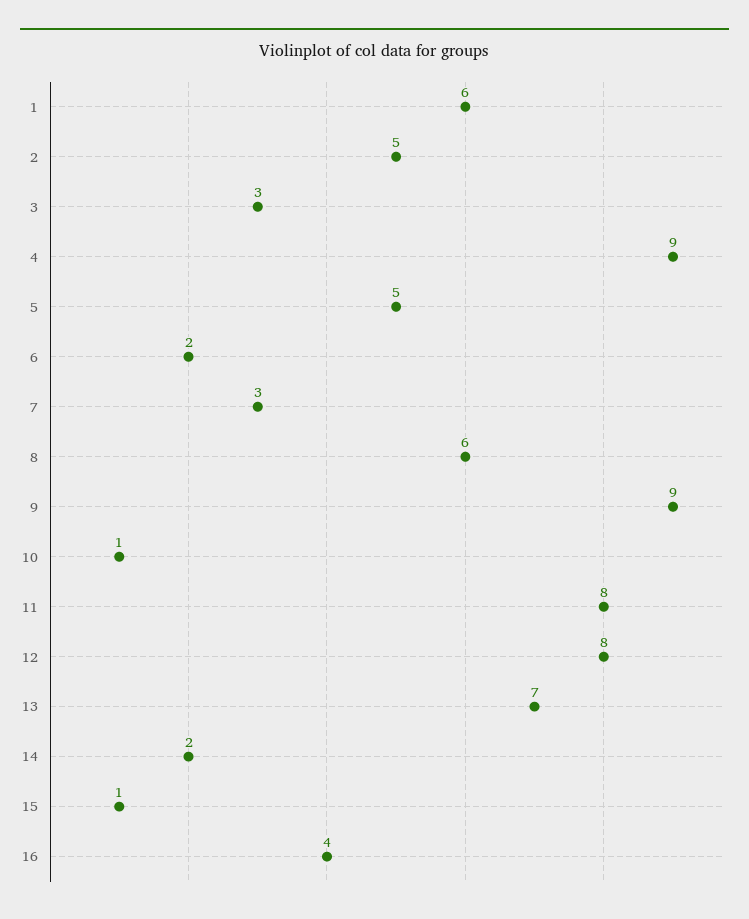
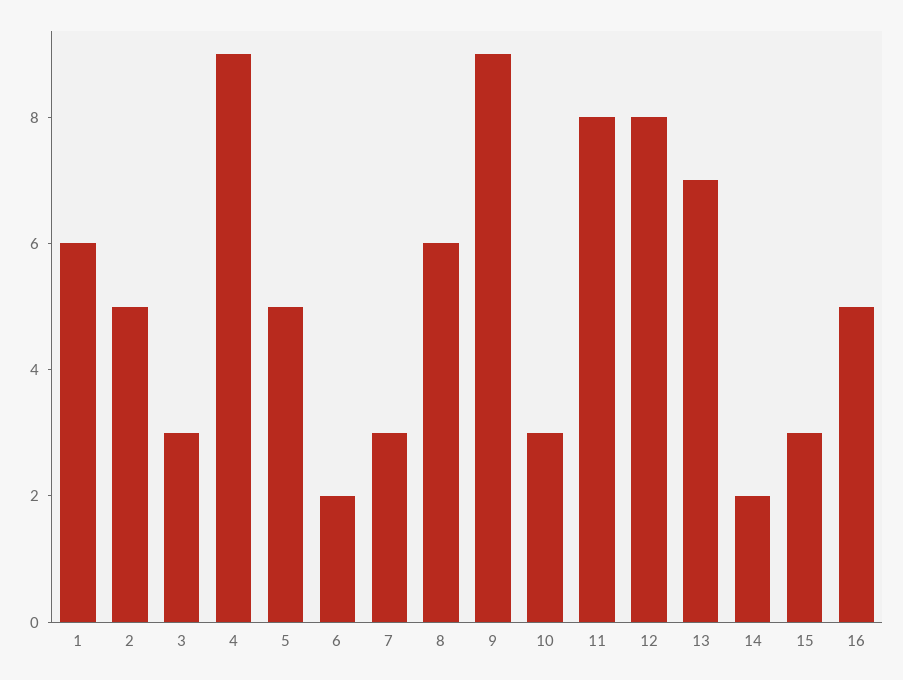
10: 1 -> 3
15: 1 -> 3
16: 4 -> 5

